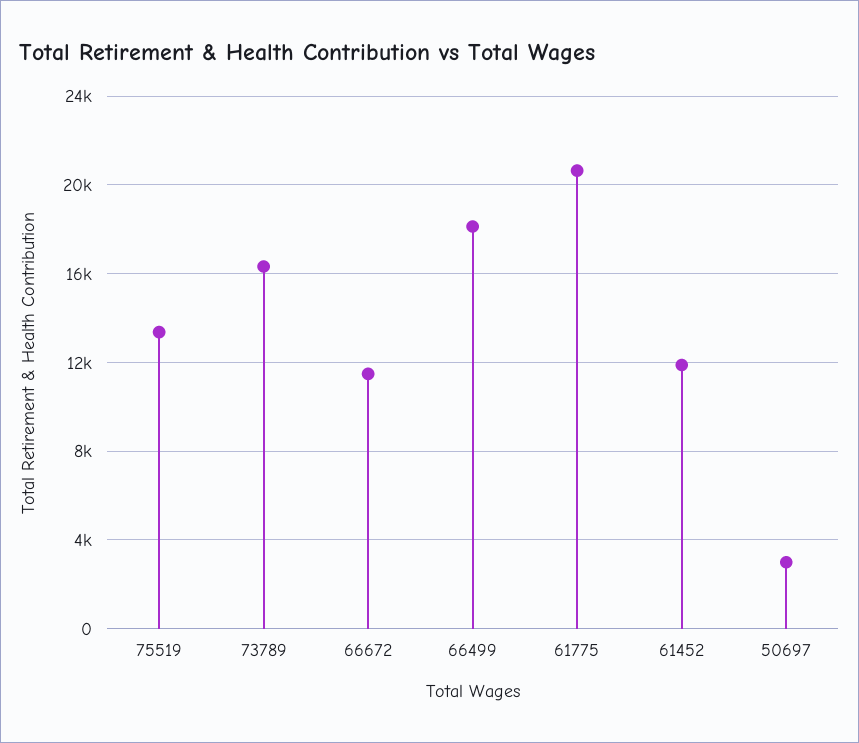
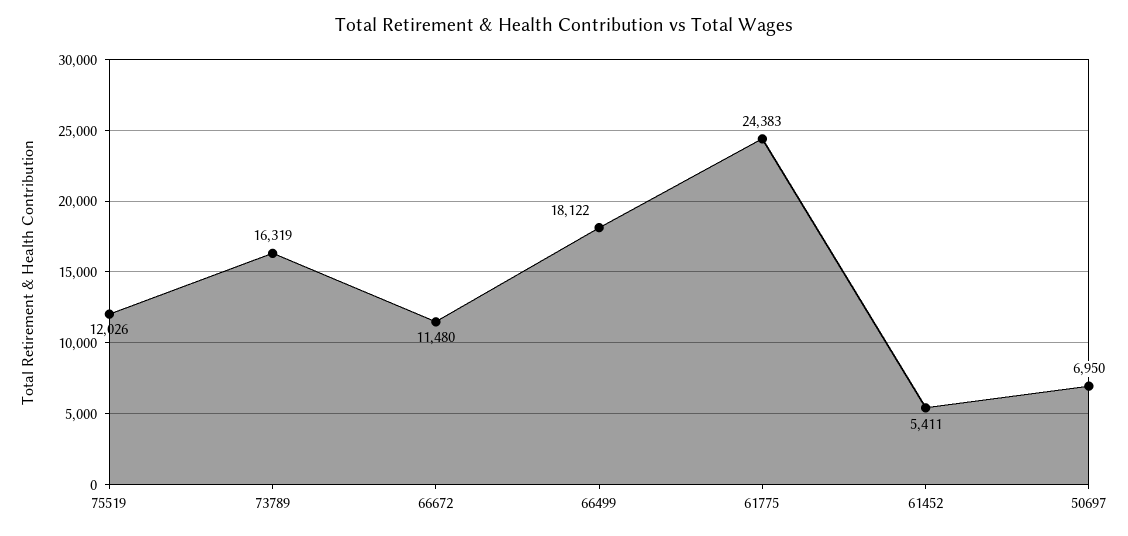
75519: 13500 -> 12026
61775: 20500 -> 24383
61452: 12000 -> 5411
50697: 3000 -> 6950

